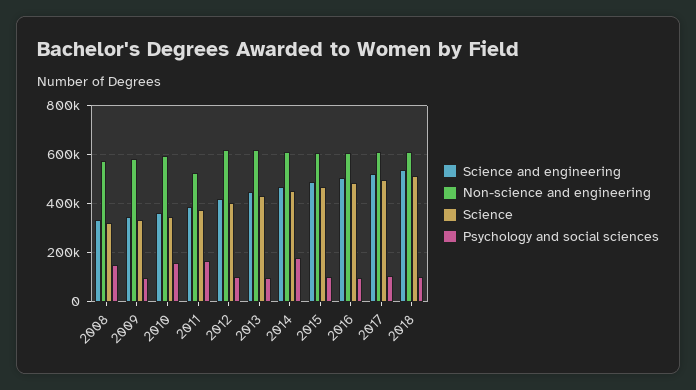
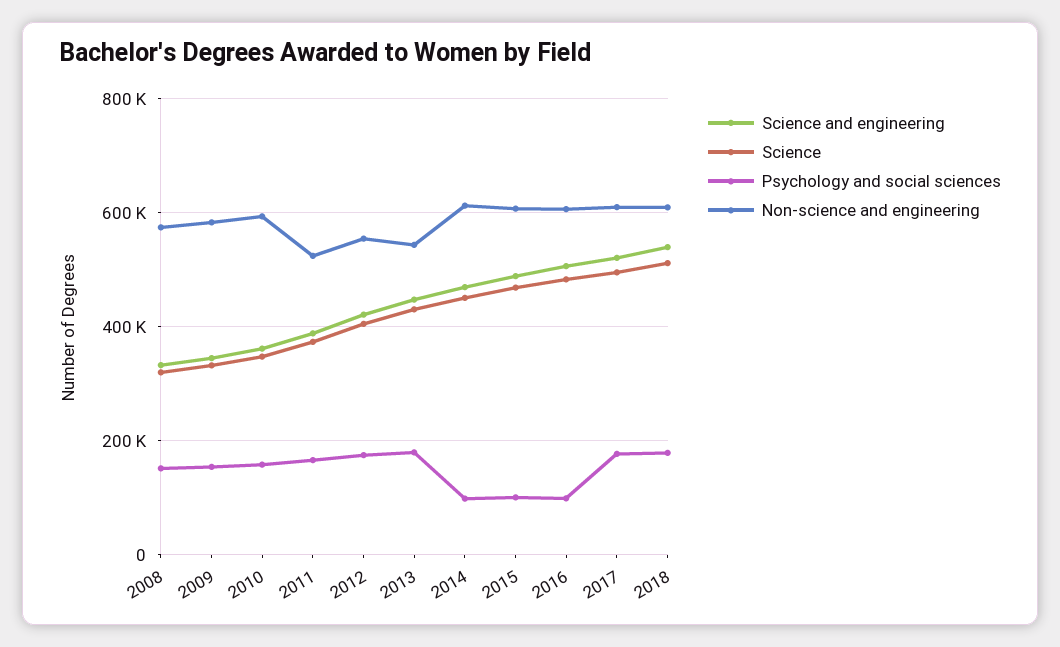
Psychology and social sciences, 2009: 100000 -> 160000
Non-science and engineering, 2012: 625000 -> 560000
Psychology and social sciences, 2012: 100000 -> 180000
Non-science and engineering, 2013: 625000 -> 540000
Psychology and social sciences, 2013: 100000 -> 180000
Psychology and social sciences, 2014: 175000 -> 100000
Psychology and social sciences, 2017: 100000 -> 180000
Psychology and social sciences, 2018: 100000 -> 180000

